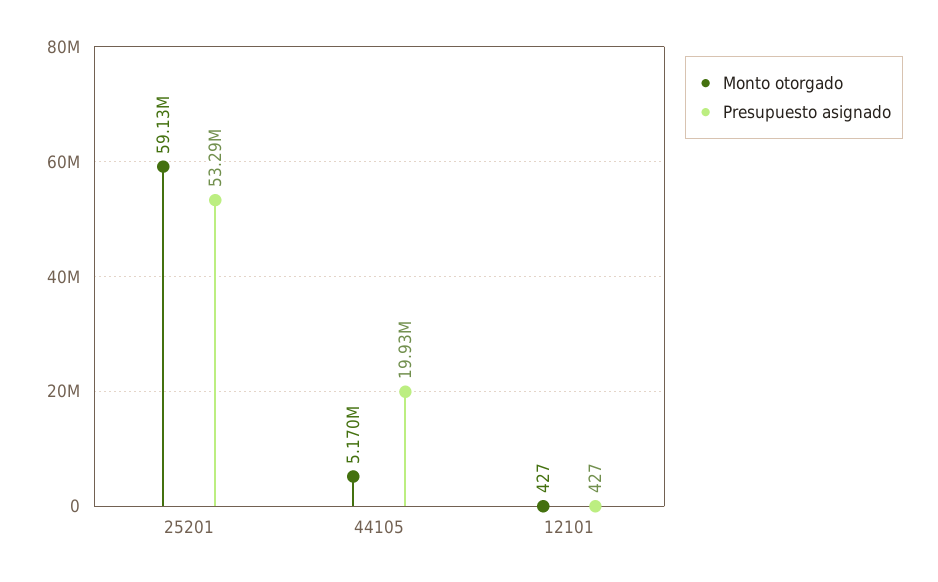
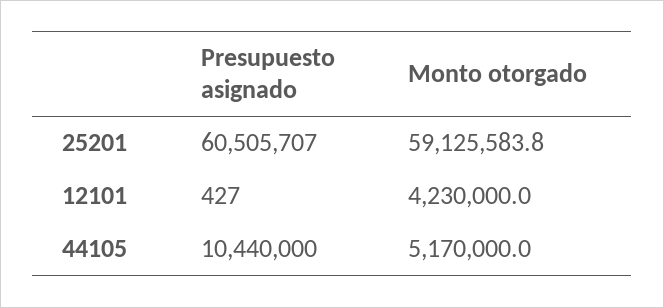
Presupuesto asignado, 25201: 53290000 -> 60505707
Presupuesto asignado, 44105: 19930000 -> 10440000
Monto otorgado, 12101: 427 -> 4230000

